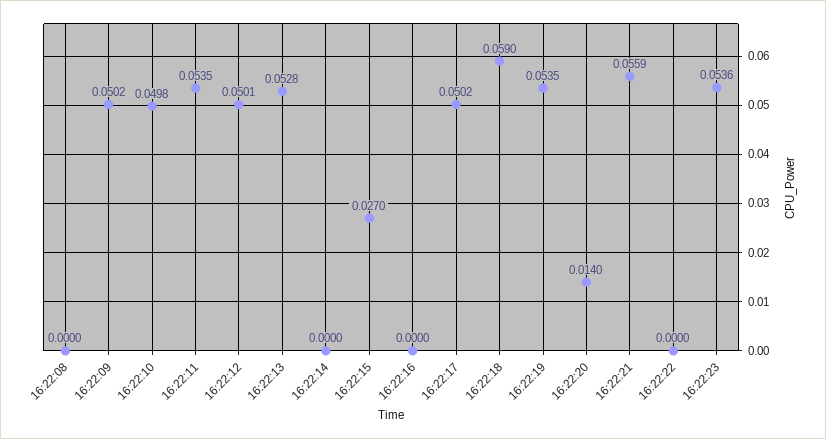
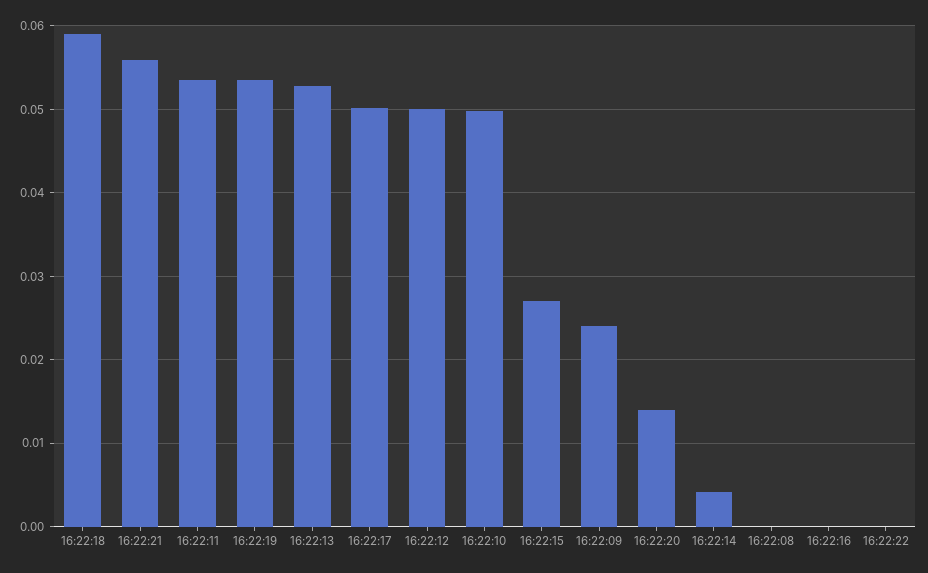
16:22:09: 0.0502 -> 0.024
16:22:14: 0 -> 0.004
16:22:23: 0.0536 -> none

